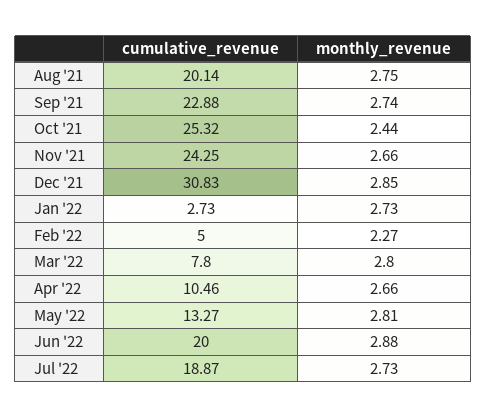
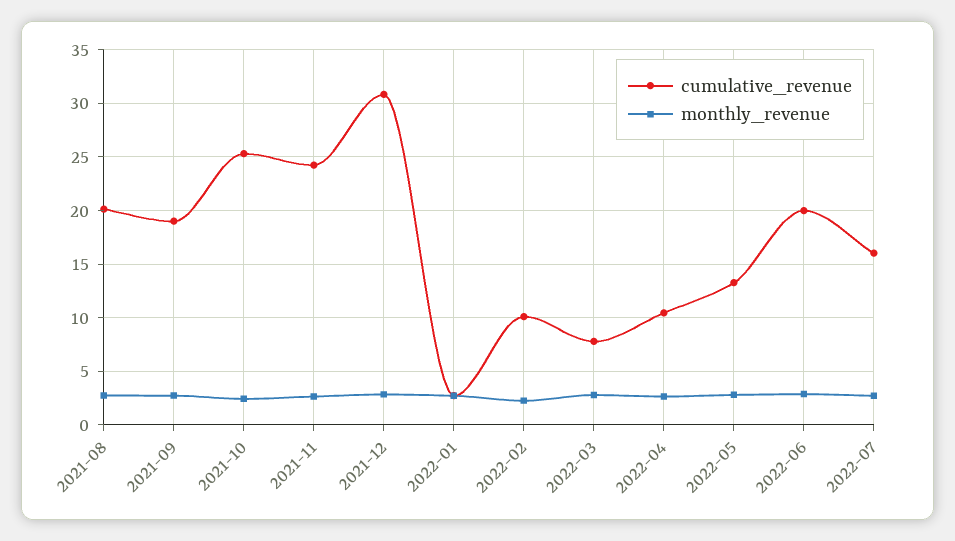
cumulative_revenue, Sep '21: 22.88 -> 19
cumulative_revenue, Feb '22: 5 -> 10
cumulative_revenue, Jul '22: 18.87 -> 16

